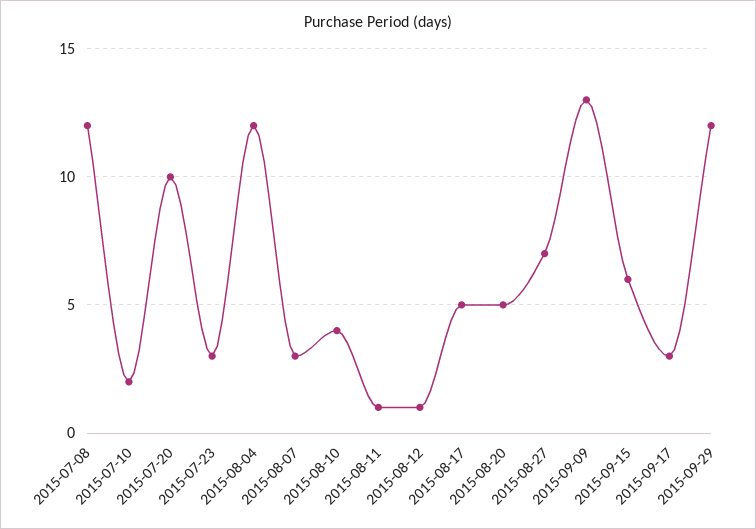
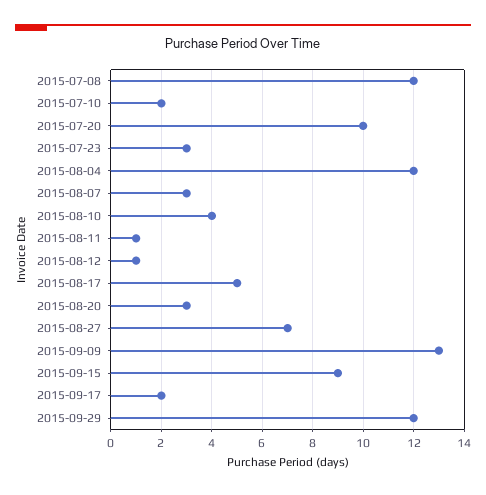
2015-08-20: 5 -> 3
2015-09-15: 6 -> 9
2015-09-17: 3 -> 2

